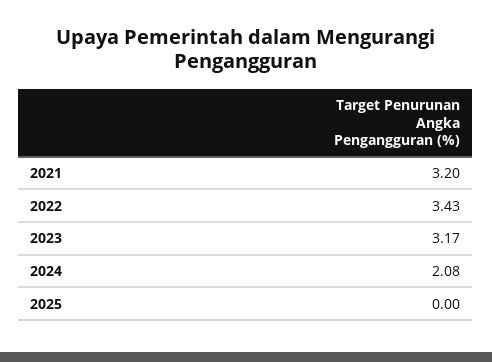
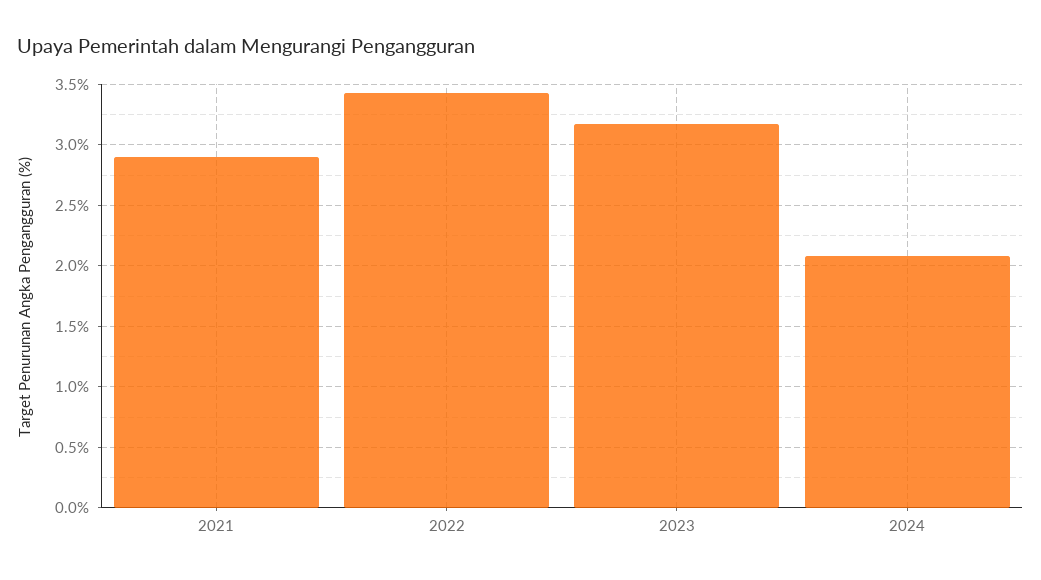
2021: 3.2 -> 2.9
2025: 0 -> none

